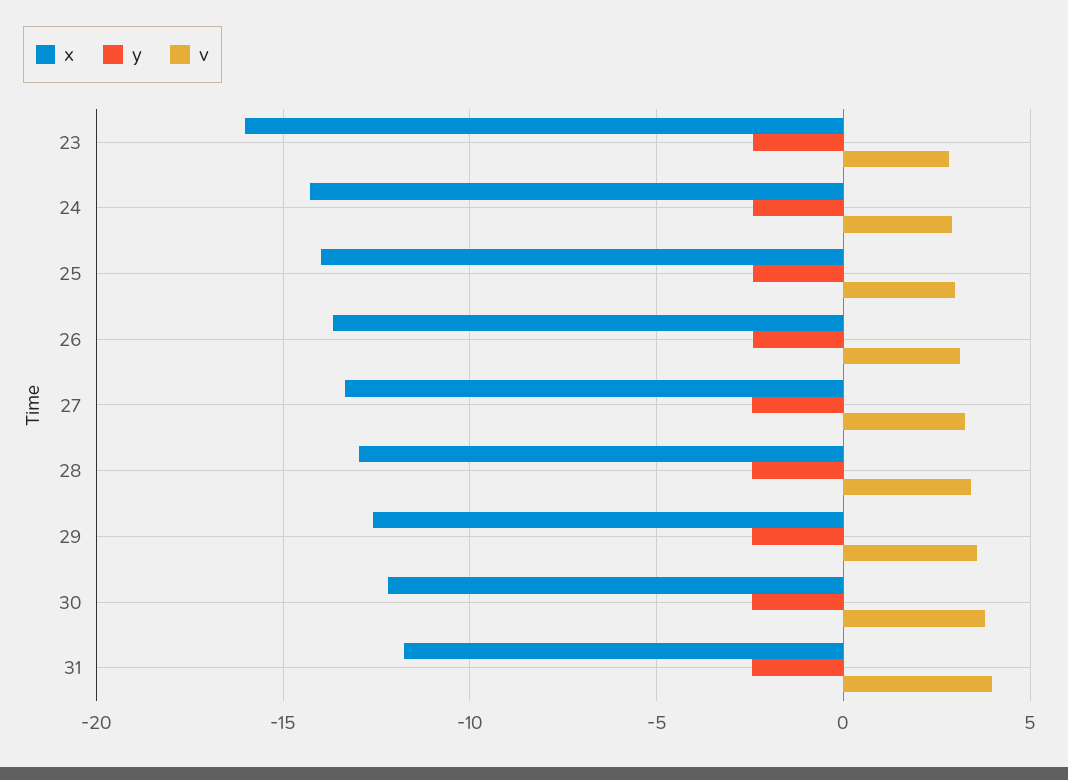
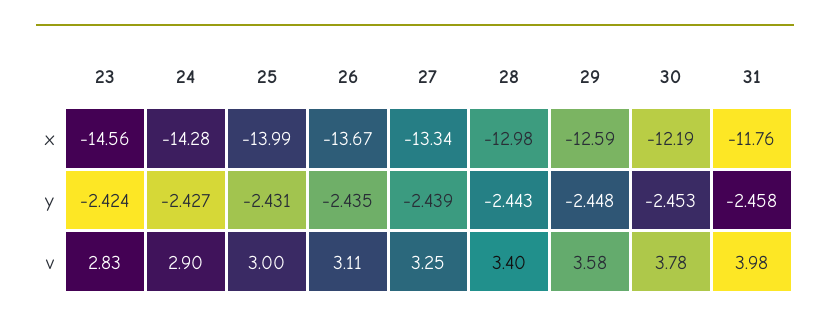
x, 23: -16 -> -14.56

